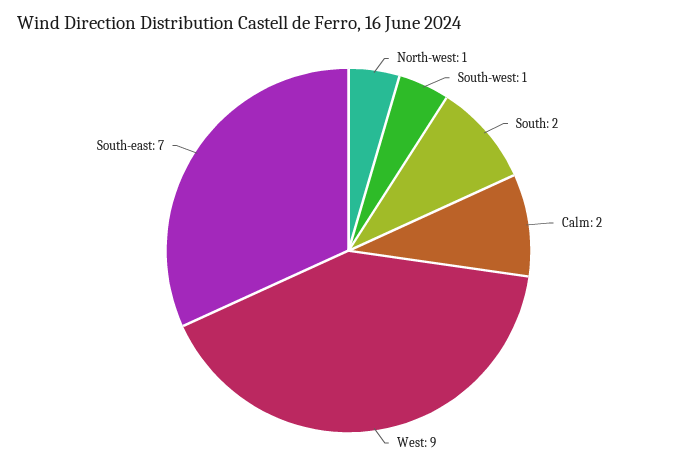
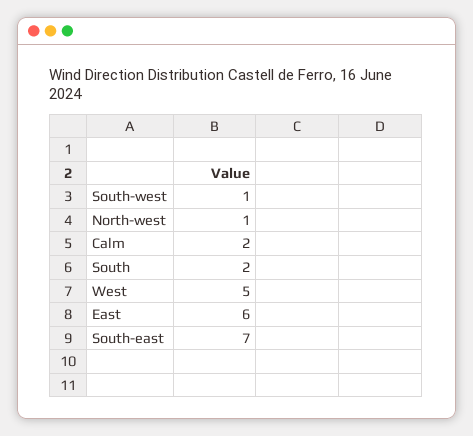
West: 9 -> 5
East: none -> 6

